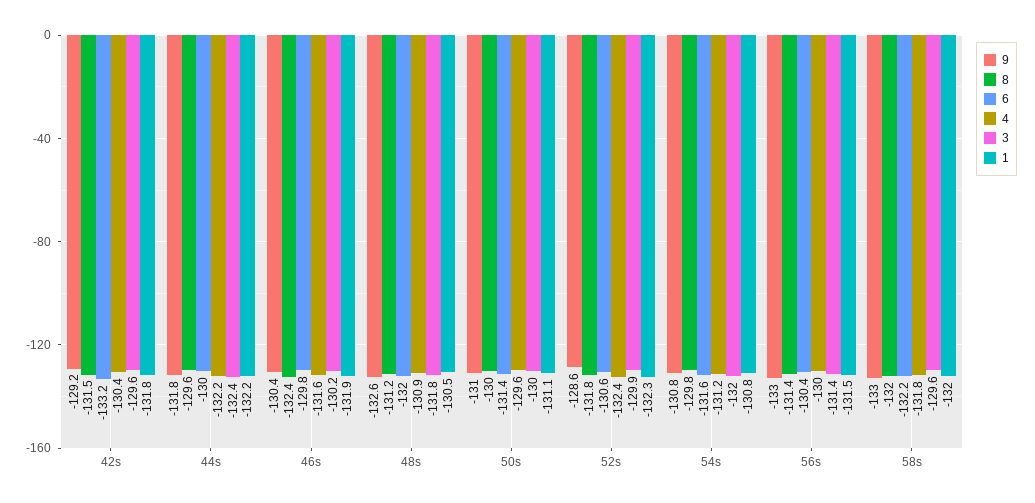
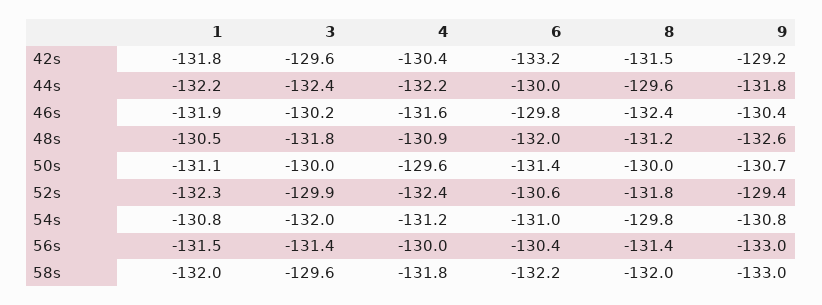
9, 50s: -131 -> -130.7
9, 52s: -128.6 -> -129.4
6, 54s: -131.6 -> -131

